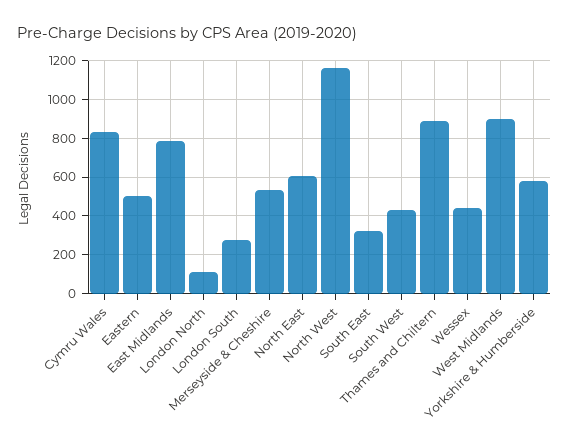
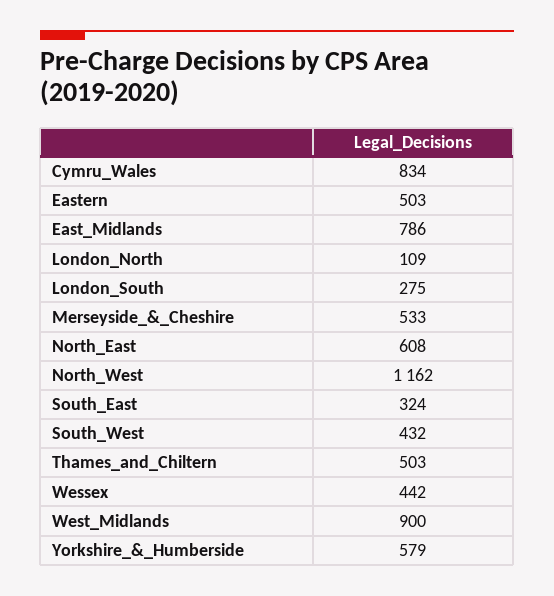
Thames and Chiltern: 900 -> 503

